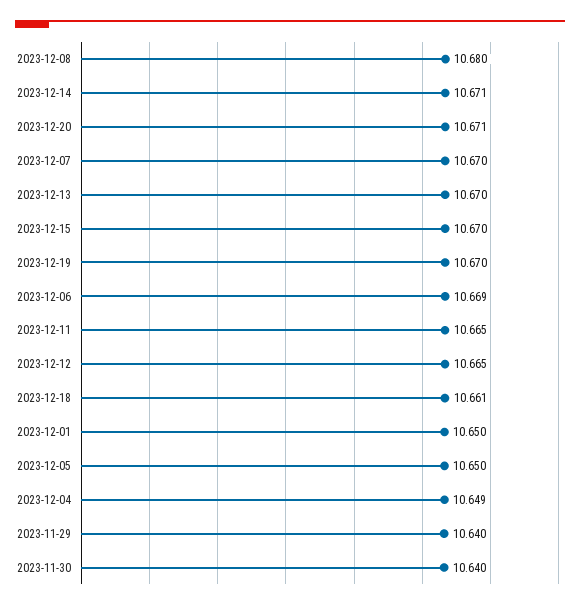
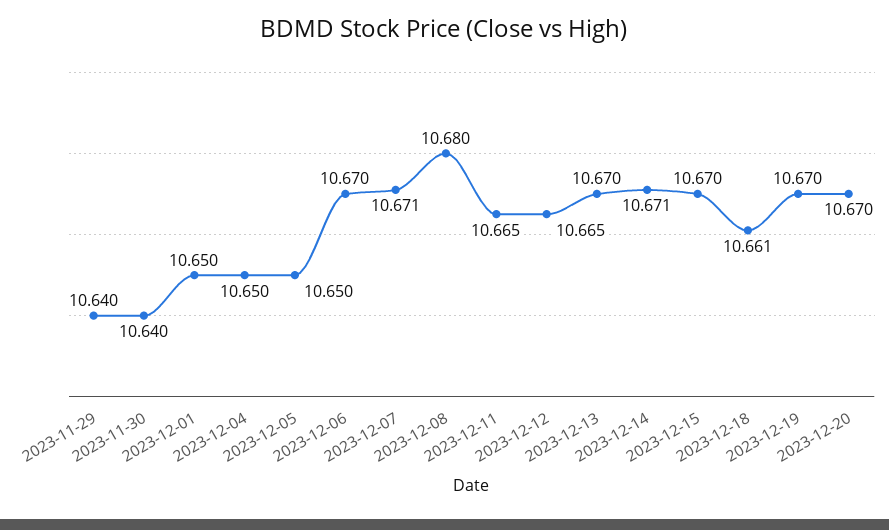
2023-12-20: 10.671 -> 10.67
2023-12-07: 10.67 -> 10.671
2023-12-06: 10.669 -> 10.67
2023-12-04: 10.649 -> 10.65

